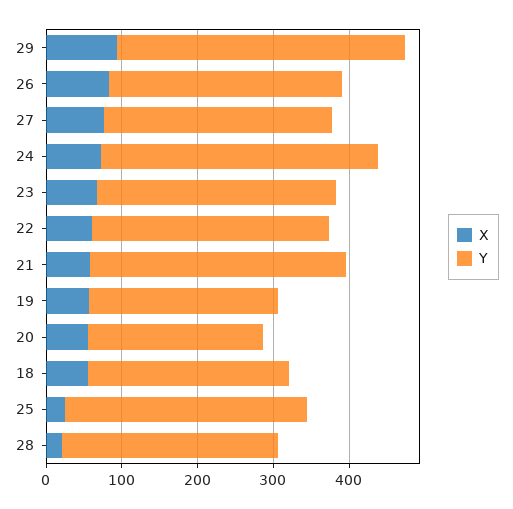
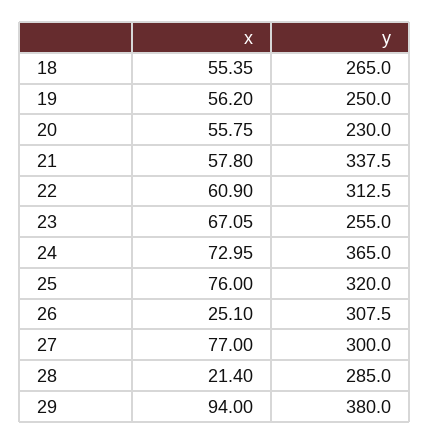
X, 26: 80 -> 25.1
Y, 23: 320 -> 255
X, 25: 20 -> 76

